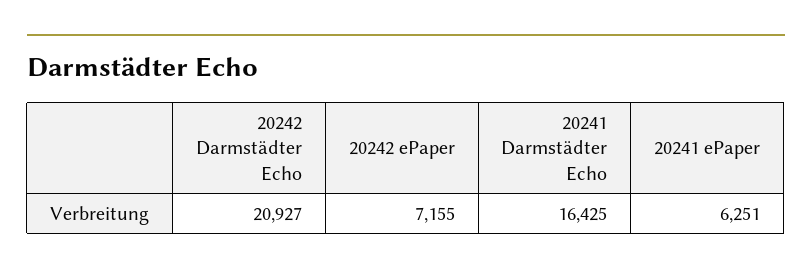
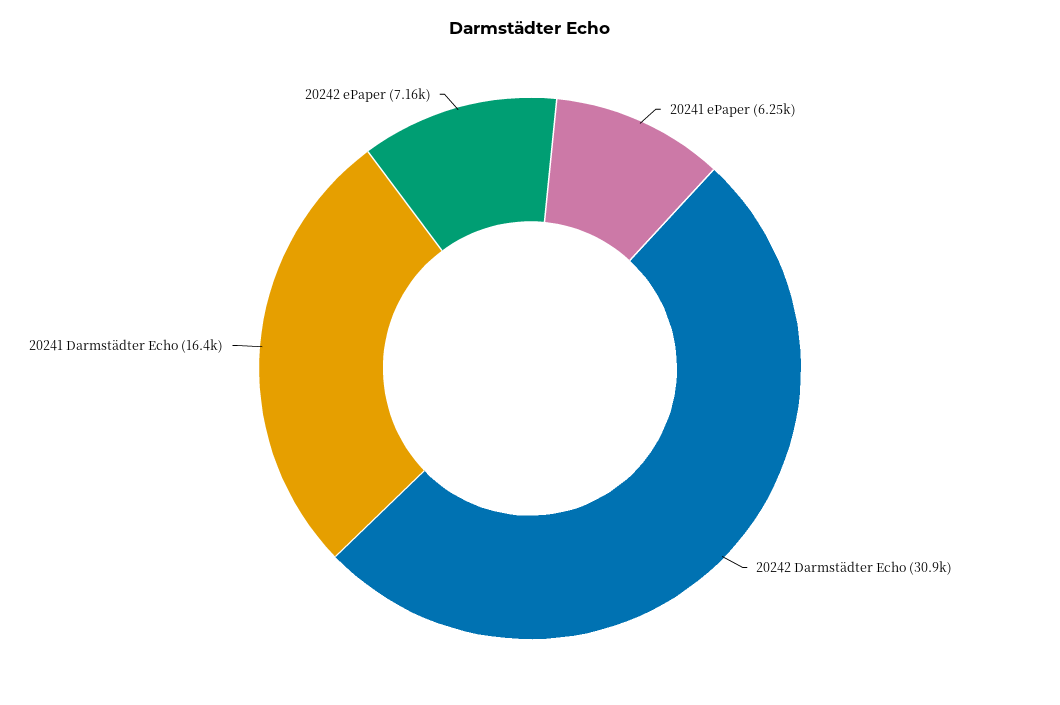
20242 Darmstädter Echo: 20927 -> 30900

